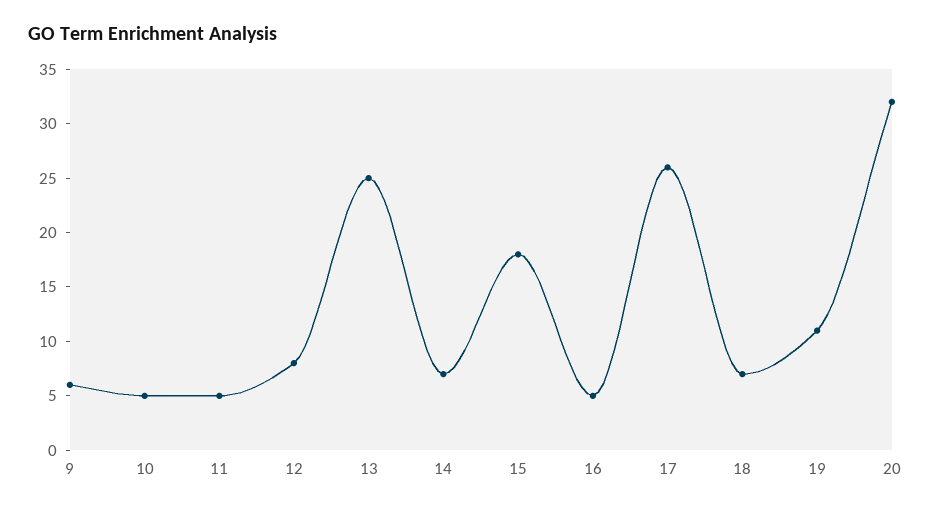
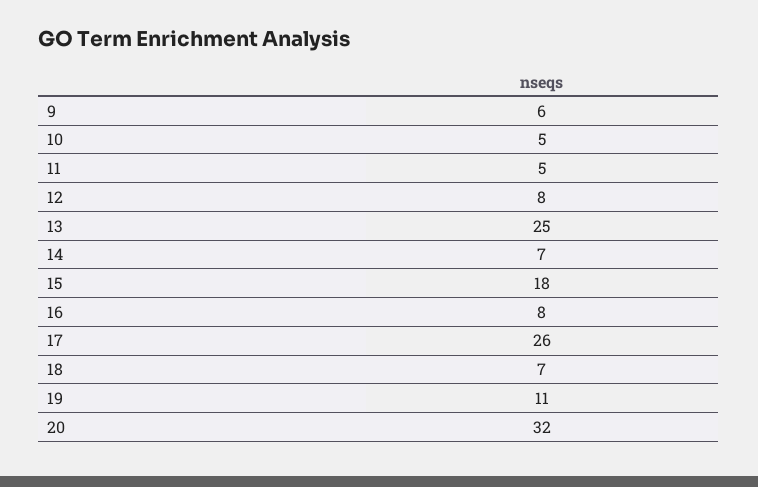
16: 5 -> 8

